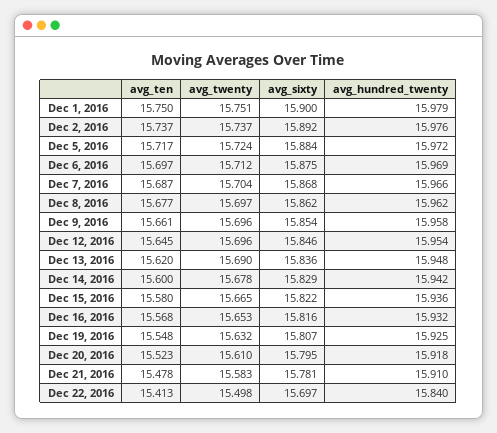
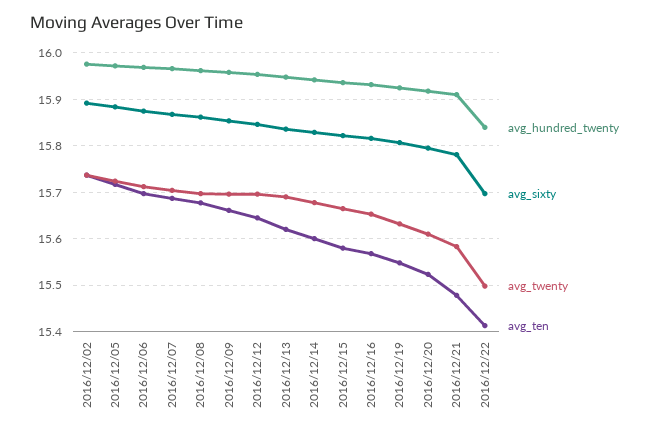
avg_ten, Dec 1, 2016: 15.75 -> none
avg_twenty, Dec 1, 2016: 15.751 -> none
avg_sixty, Dec 1, 2016: 15.9 -> none
avg_hundred_twenty, Dec 1, 2016: 15.979 -> none

